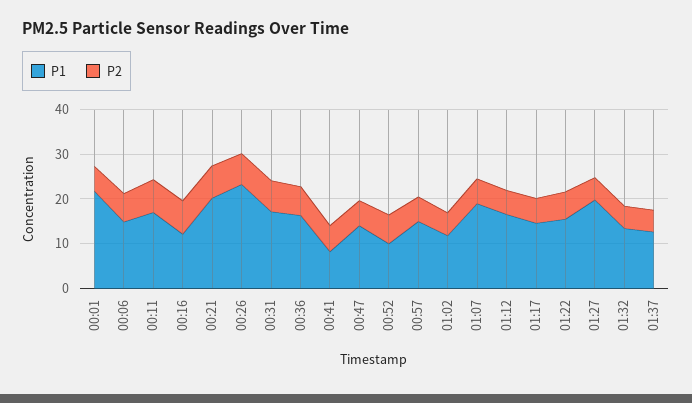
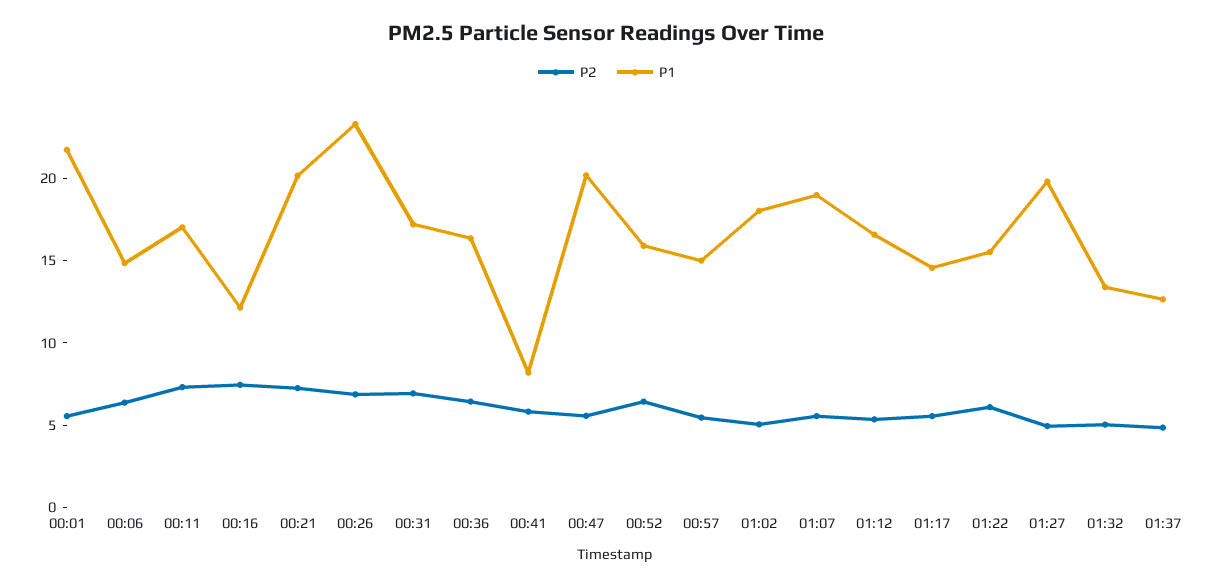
P1, 00:47: 14 -> 20
P1, 00:52: 10 -> 16
P1, 01:02: 12 -> 18

